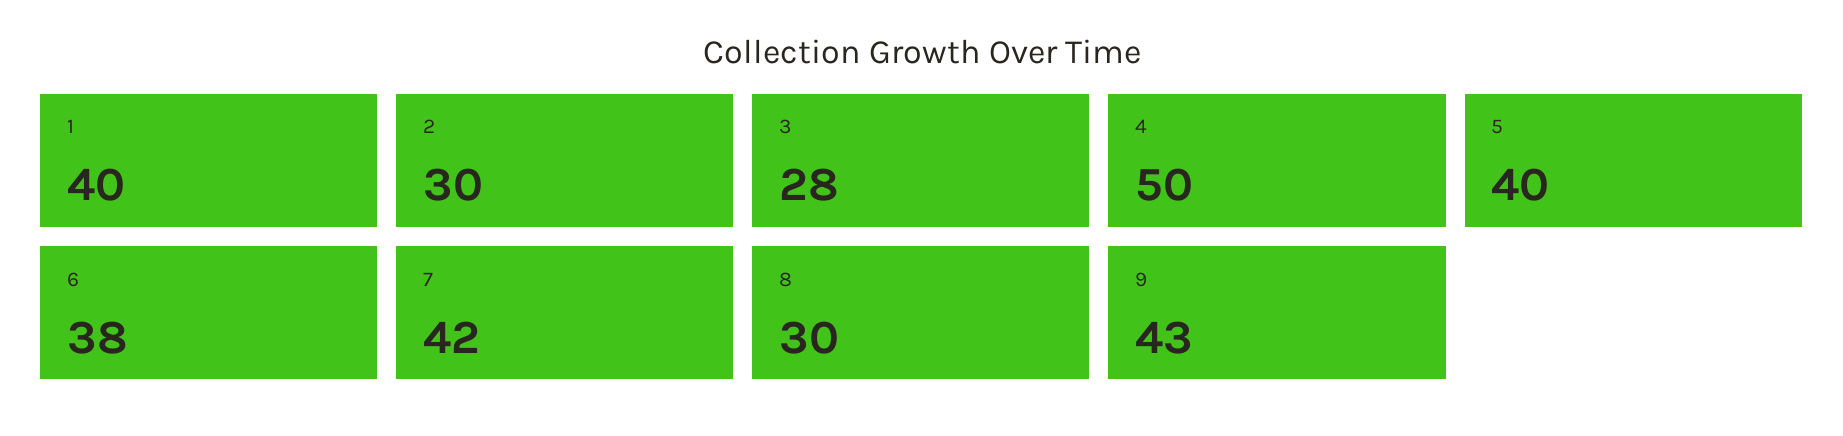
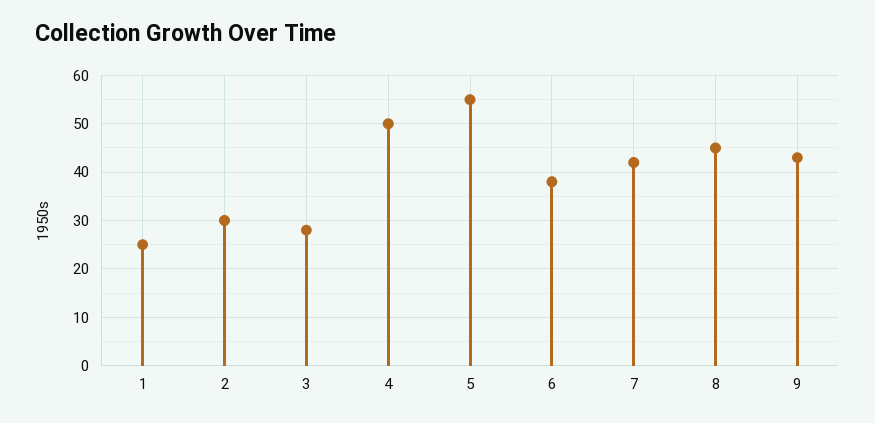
1: 40 -> 25
5: 40 -> 55
8: 30 -> 45

